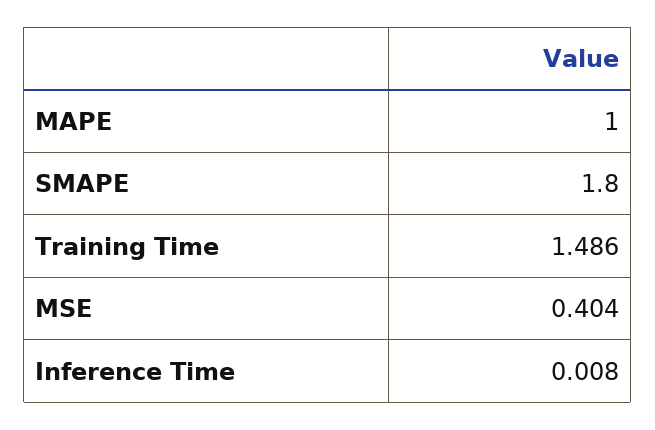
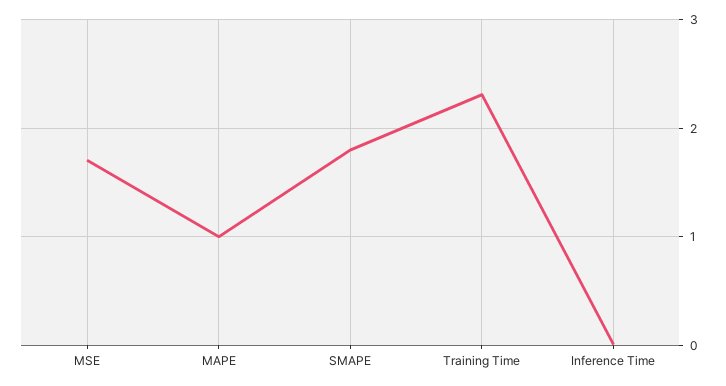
Training Time: 1.486 -> 2.3
MSE: 0.404 -> 1.7

